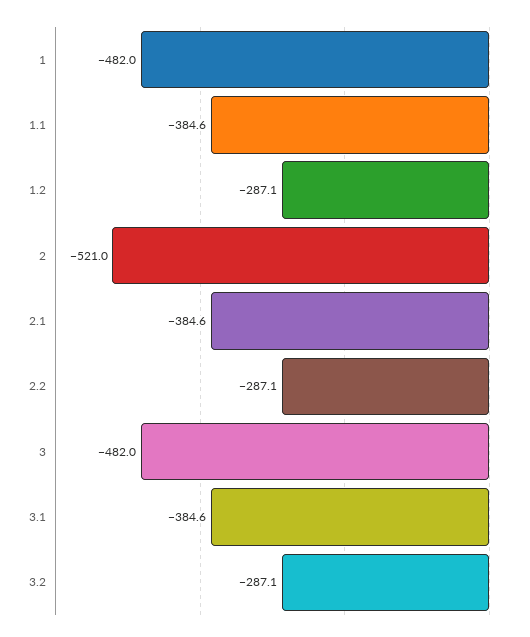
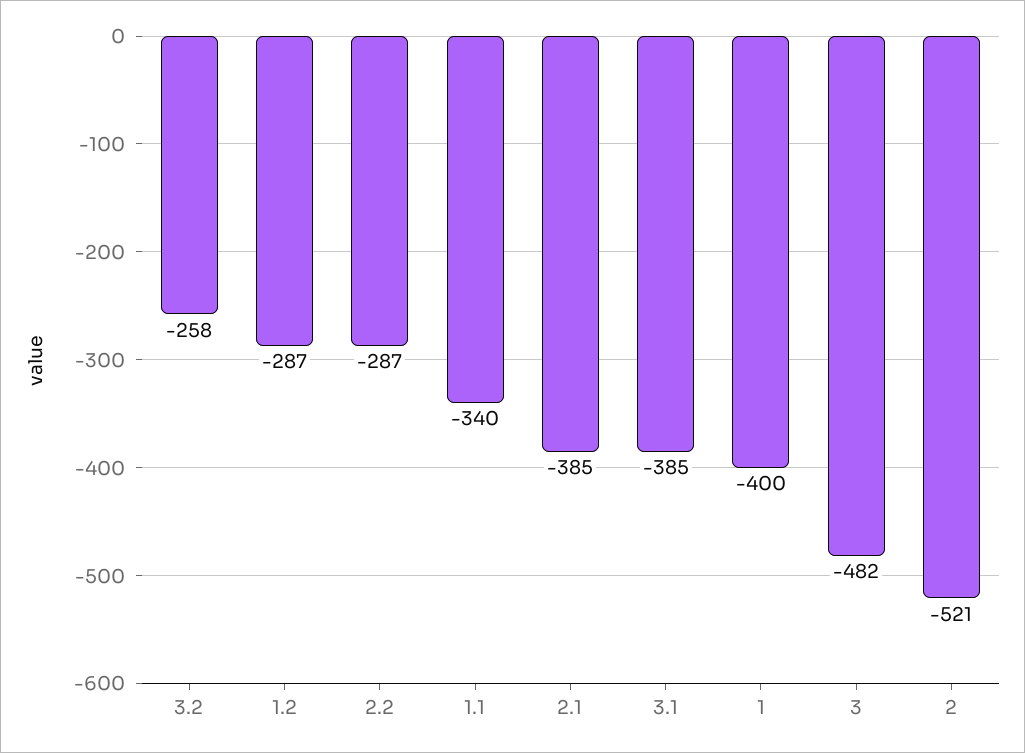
1: -482 -> -400
1.1: -384.6 -> -340
3.2: -287.1 -> -258

